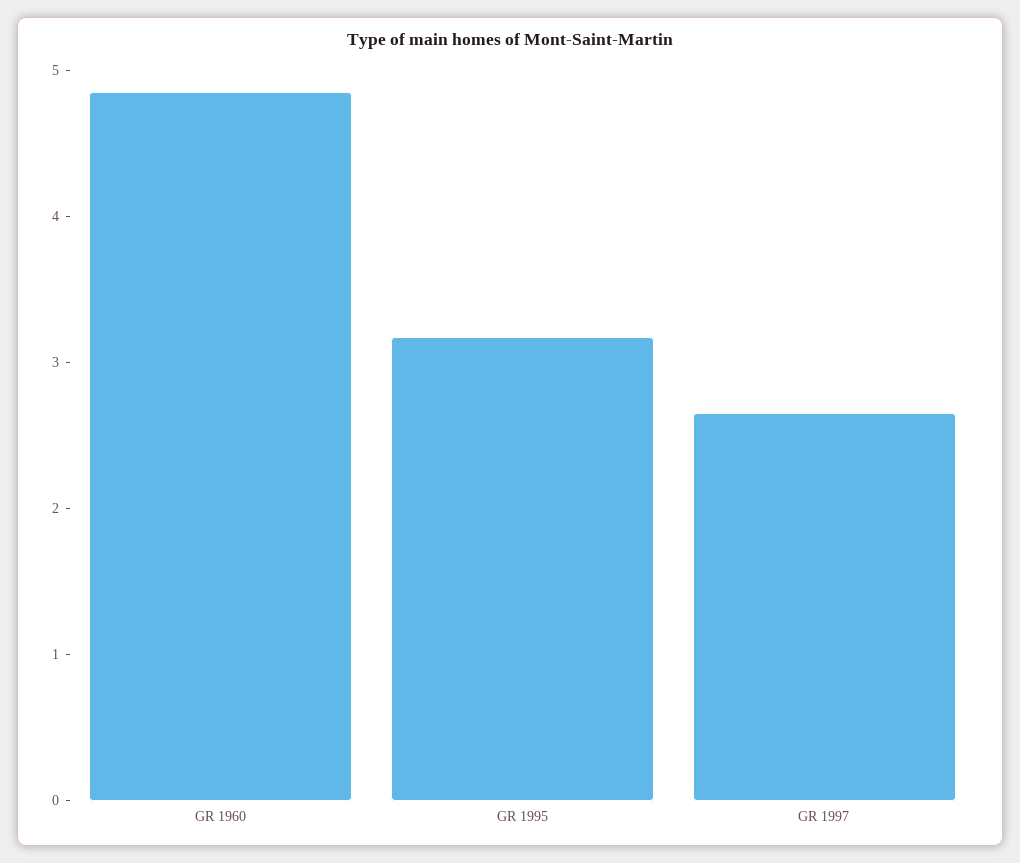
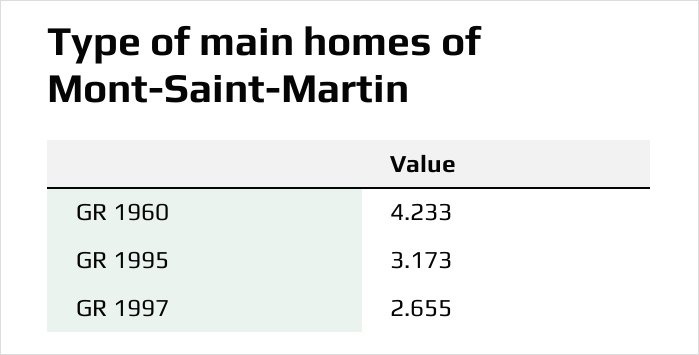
GR 1960: 4.8 -> 4.233

